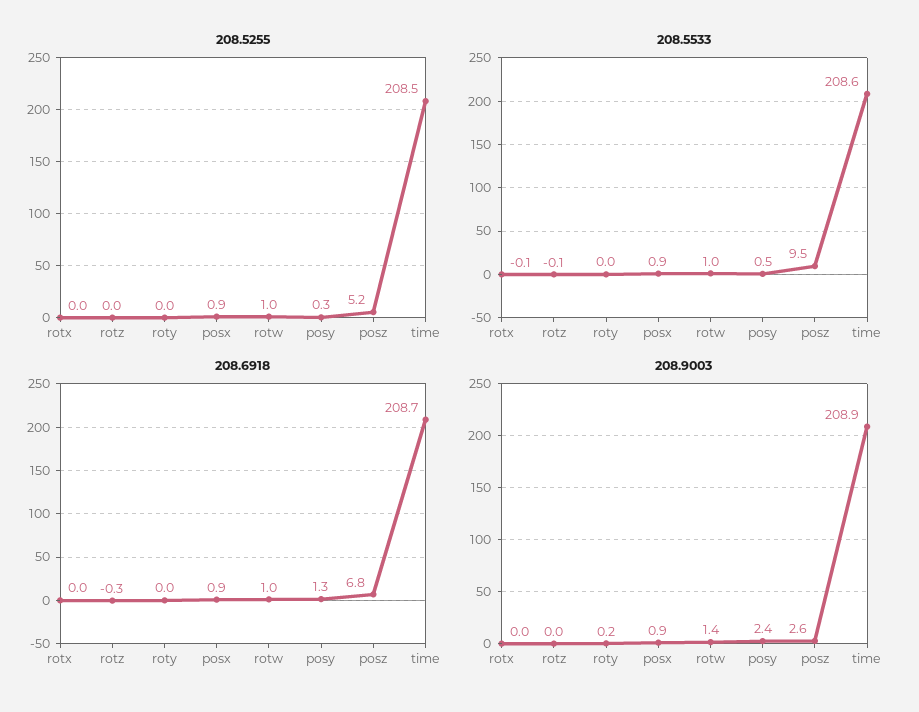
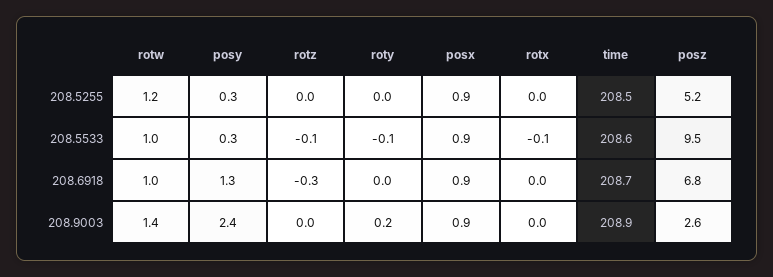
208.5255, rotw: 1 -> 1.2
208.5533, roty: 0 -> -0.1
208.5533, posy: 0.5 -> 0.3

